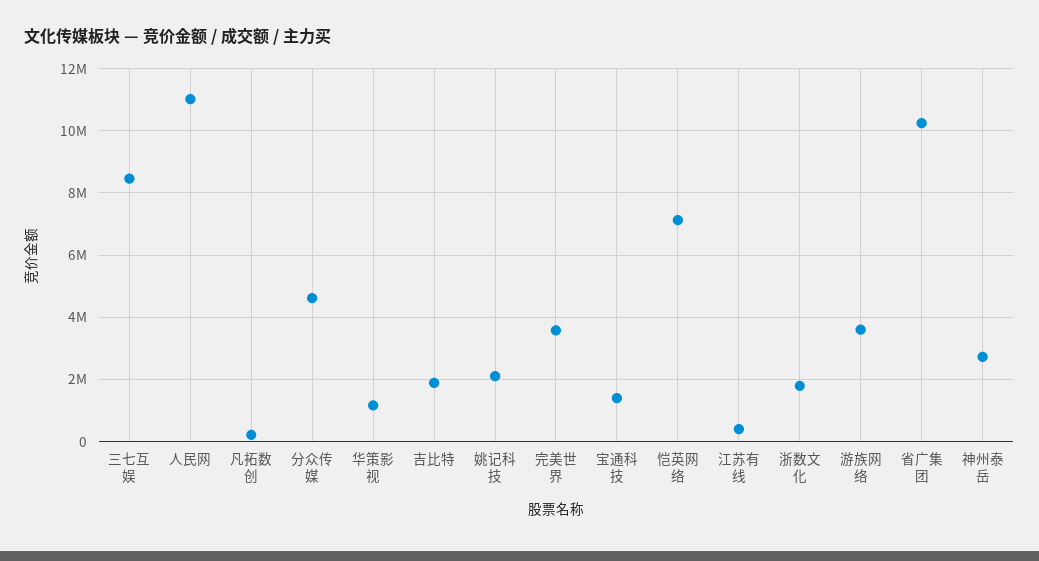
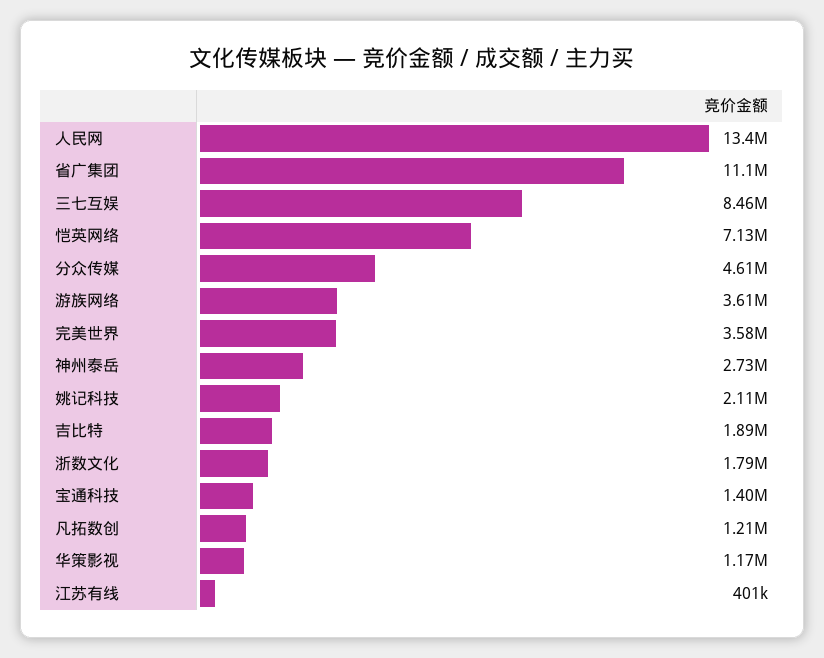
人民网: 11000000 -> 13400000
凡拓数创: 200000 -> 1210000
省广集团: 10200000 -> 11100000

